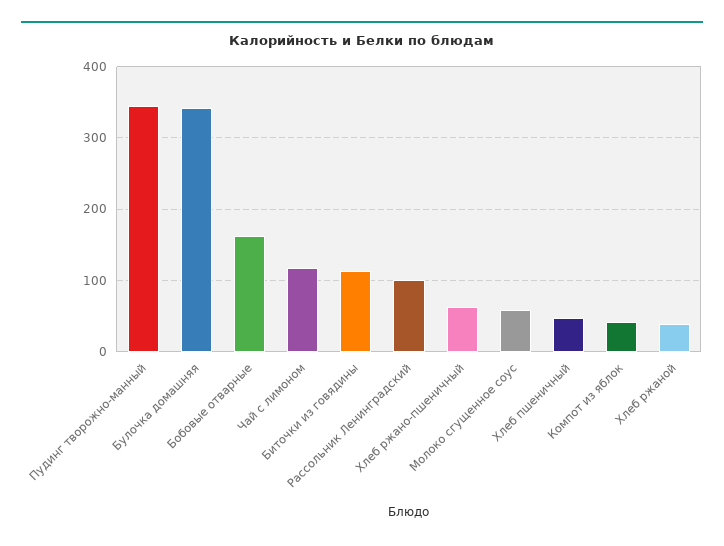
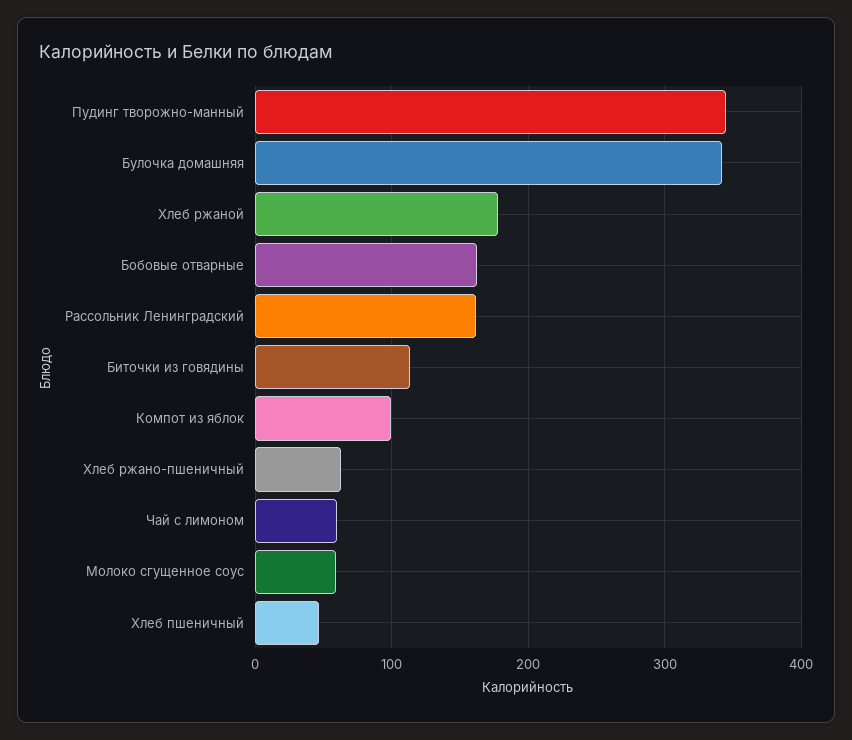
Чай с лимоном: 120 -> 60
Рассольник Ленинградский: 100 -> 160
Компот из яблок: 40 -> 100
Хлеб ржаной: 40 -> 180

